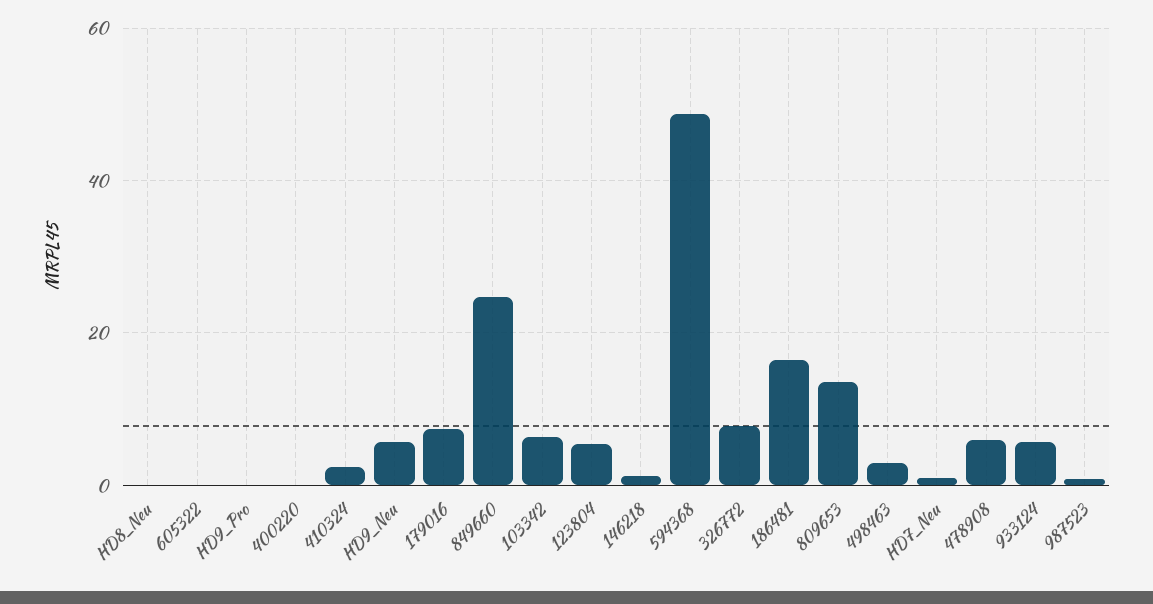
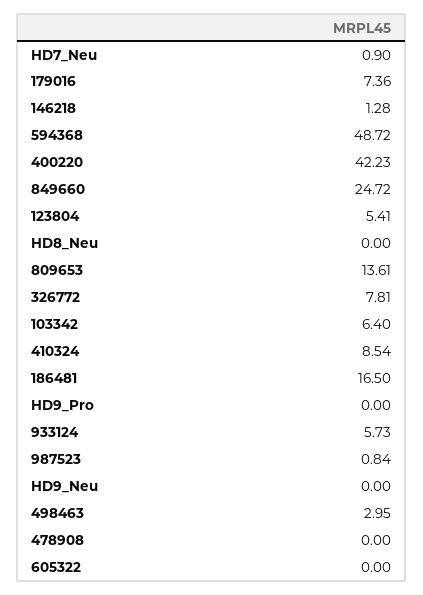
400220: 0 -> 42.23
410324: 2 -> 8.54
HD9_Neu: 6 -> 0
478908: 6 -> 0

